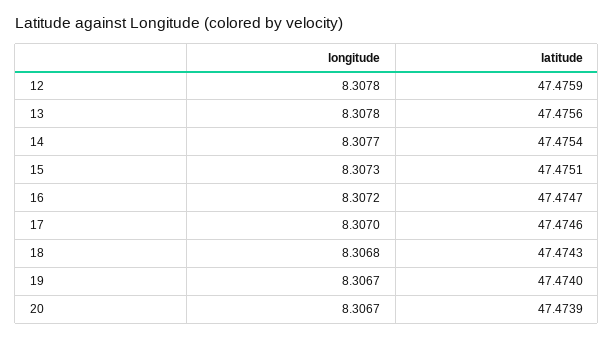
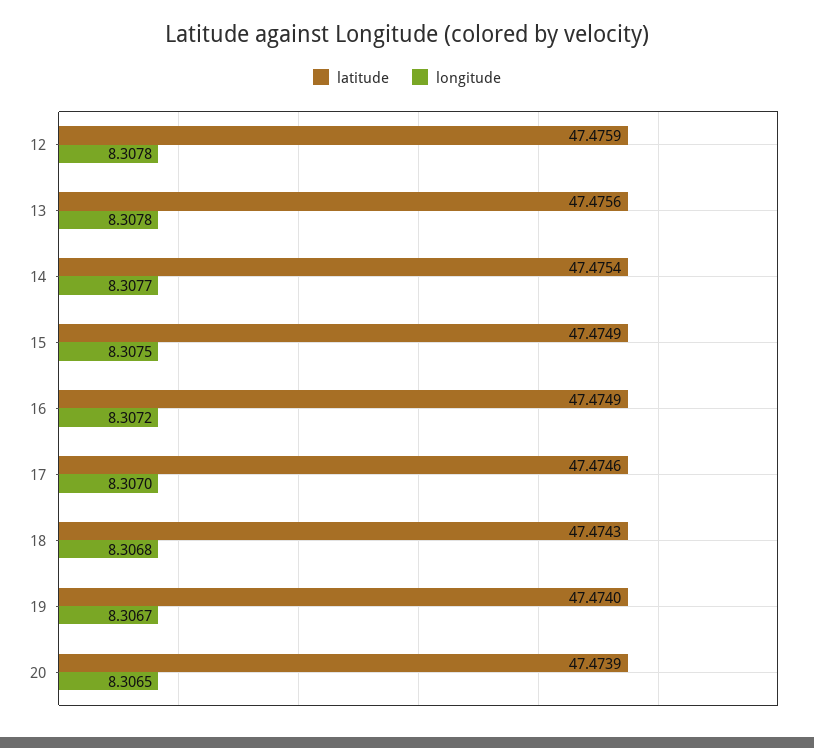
longitude, 15: 8.3073 -> 8.3075
latitude, 15: 47.4751 -> 47.4749
latitude, 16: 47.4747 -> 47.4749
longitude, 20: 8.3067 -> 8.3065

